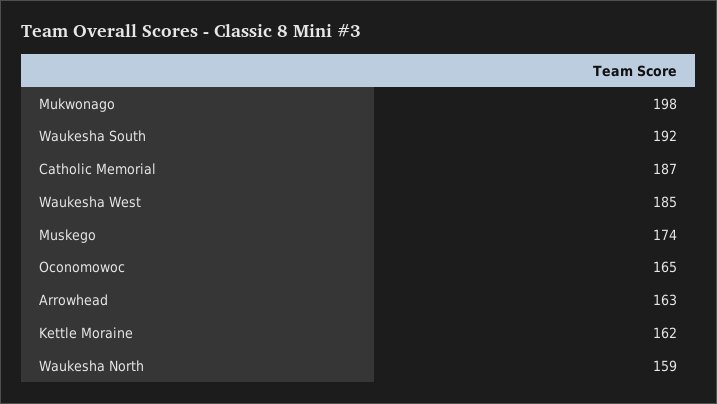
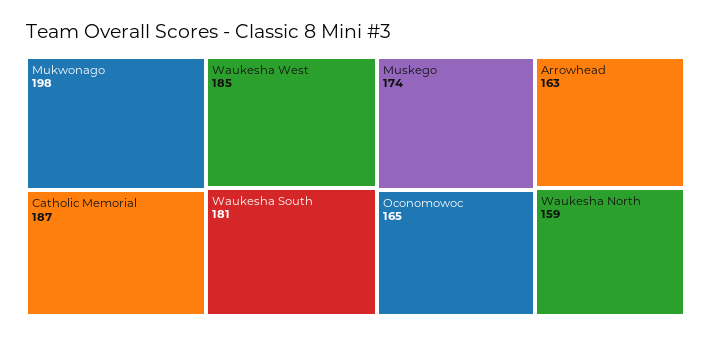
Waukesha South: 192 -> 181
Kettle Moraine: 162 -> none

